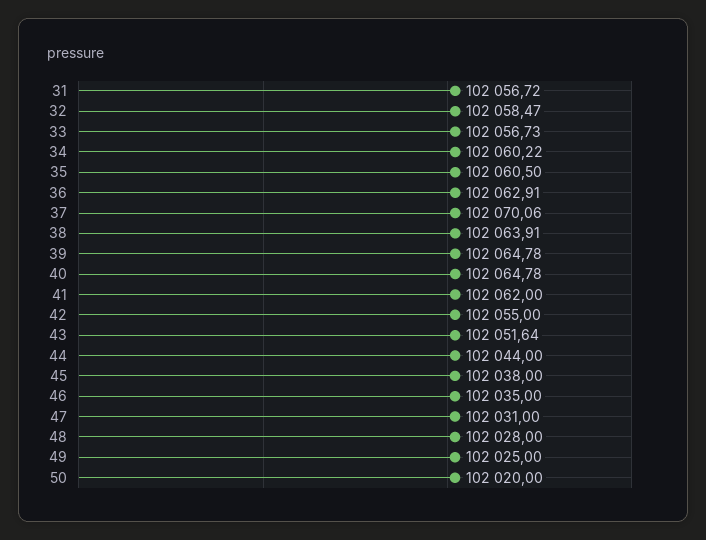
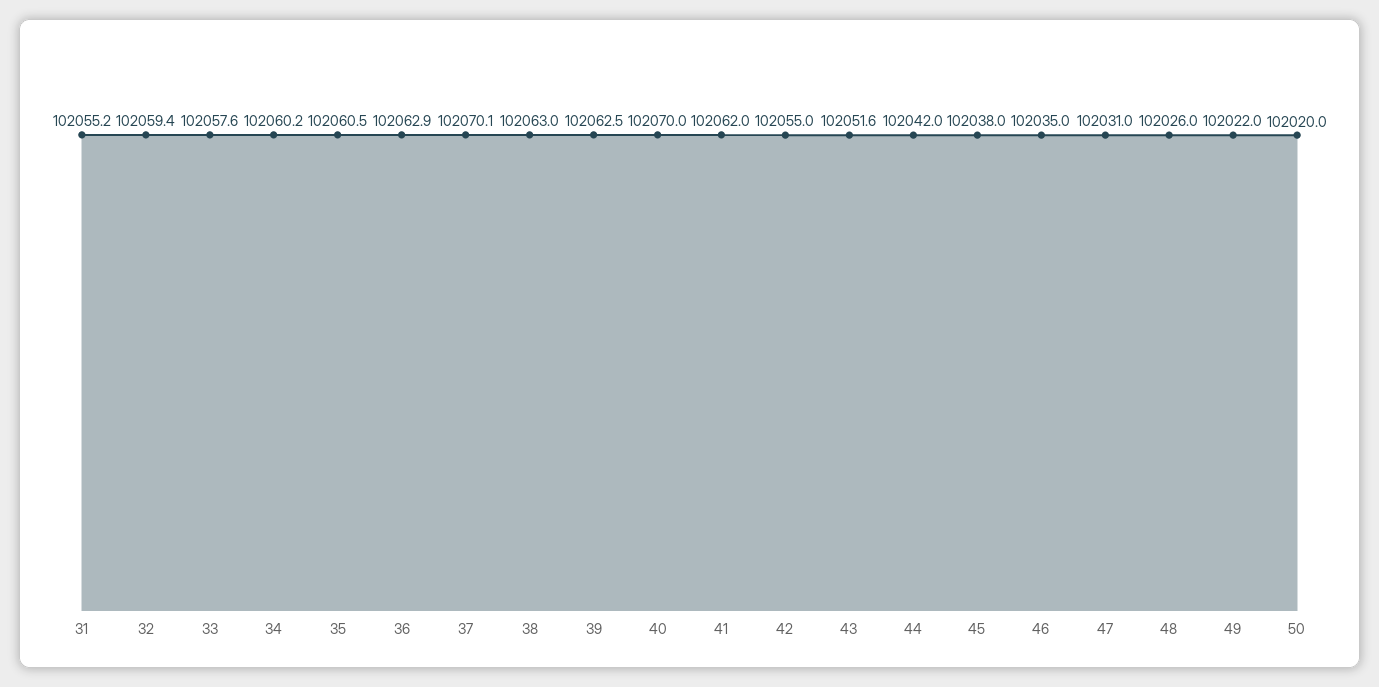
31: 102056.72 -> 102055.2
32: 102058.47 -> 102059.4
33: 102056.73 -> 102057.6
38: 102063.91 -> 102063
39: 102064.78 -> 102062.5
40: 102064.78 -> 102070
44: 102044 -> 102042
48: 102028 -> 102026
49: 102025 -> 102022

